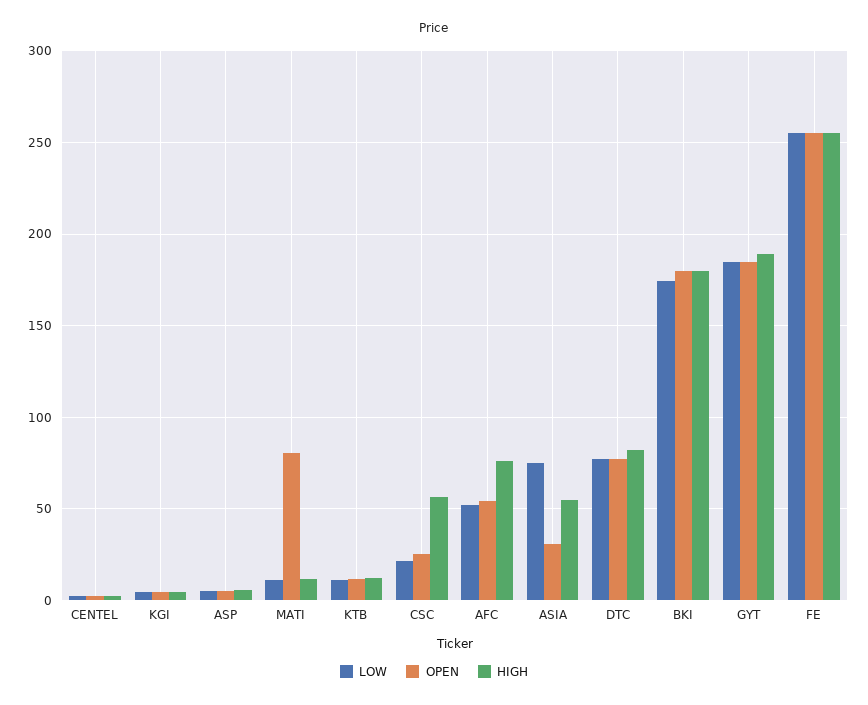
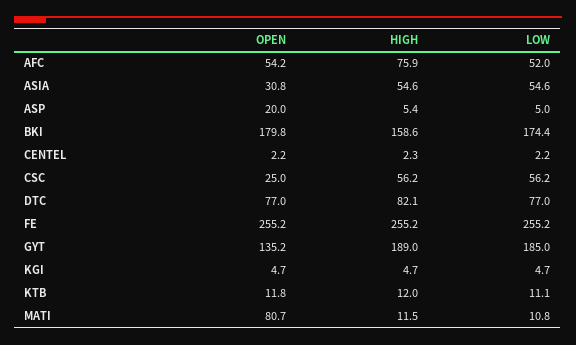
OPEN, ASP: 5 -> 20
LOW, CSC: 20 -> 56.2
LOW, ASIA: 75 -> 54.6
HIGH, BKI: 180 -> 158.6
OPEN, GYT: 185 -> 135.2

